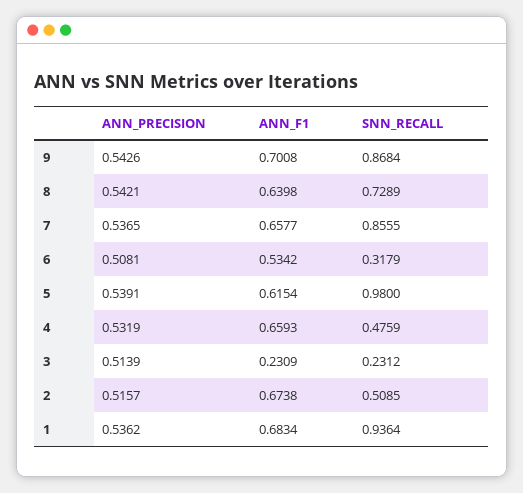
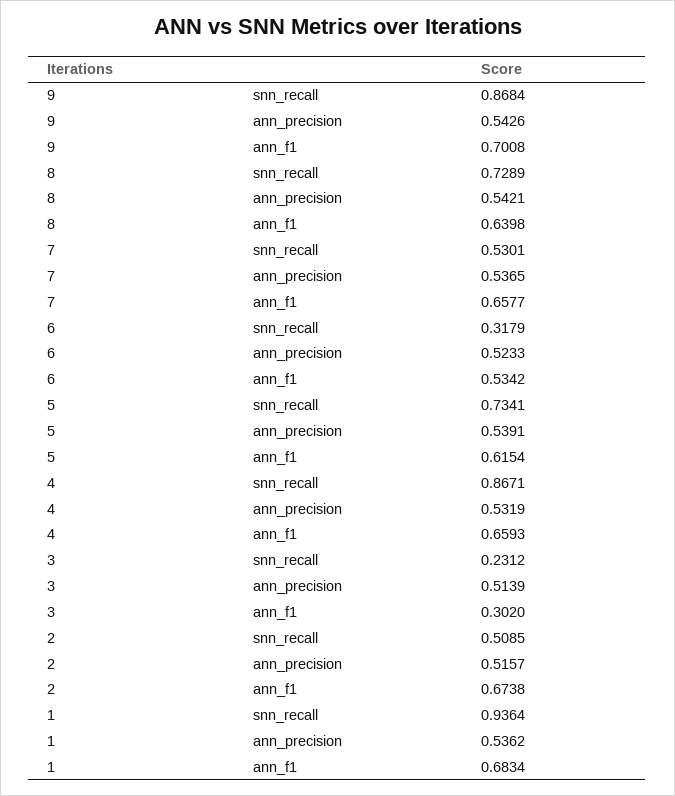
SNN_RECALL, 7: 0.8555 -> 0.5301
ANN_PRECISION, 6: 0.5081 -> 0.5233
SNN_RECALL, 5: 0.98 -> 0.7341
SNN_RECALL, 4: 0.4759 -> 0.8671
ANN_F1, 3: 0.2309 -> 0.302

